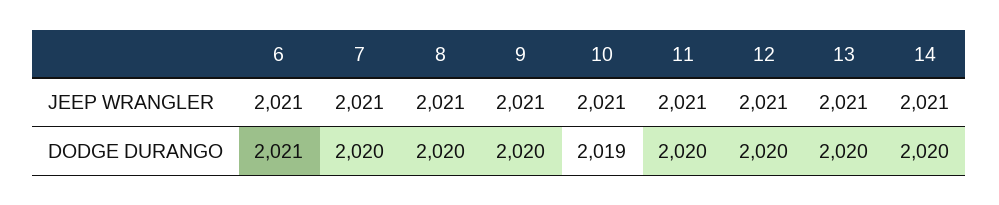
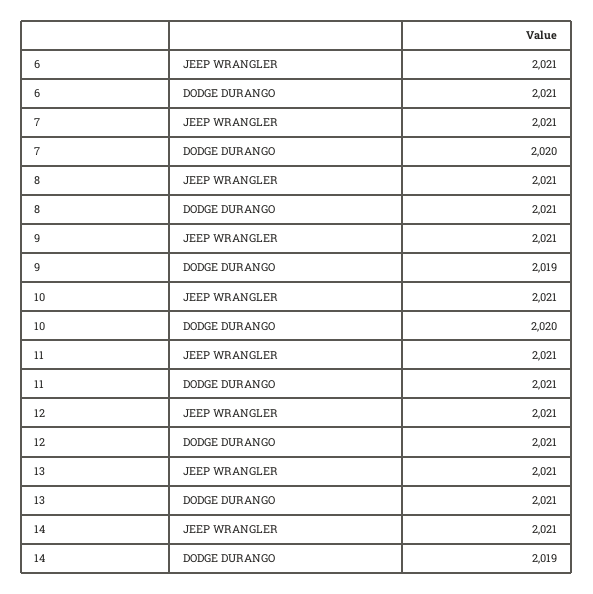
8, DODGE DURANGO: 2020 -> 2021
9, DODGE DURANGO: 2020 -> 2019
10, DODGE DURANGO: 2019 -> 2020
11, DODGE DURANGO: 2020 -> 2021
12, DODGE DURANGO: 2020 -> 2021
13, DODGE DURANGO: 2020 -> 2021
14, DODGE DURANGO: 2020 -> 2019

